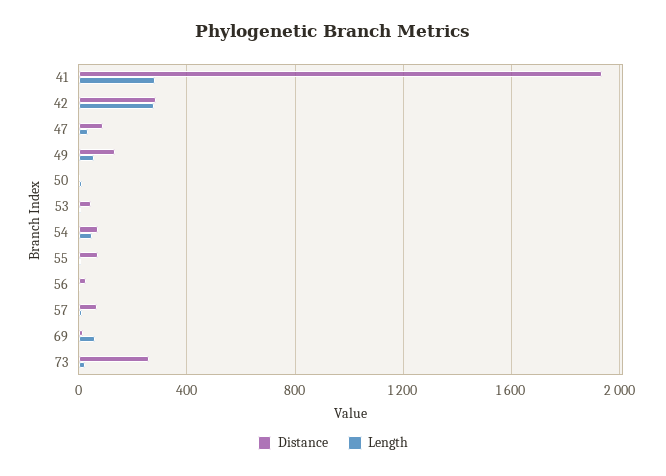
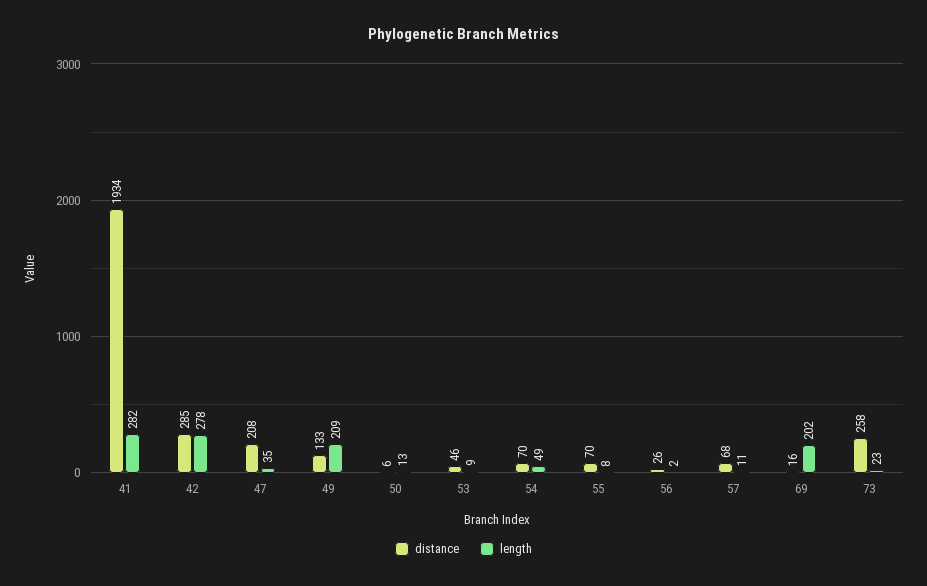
Distance, 47: 100 -> 208
Length, 49: 50 -> 209
Length, 69: 50 -> 202

